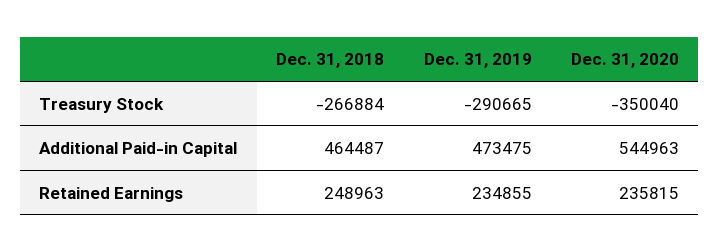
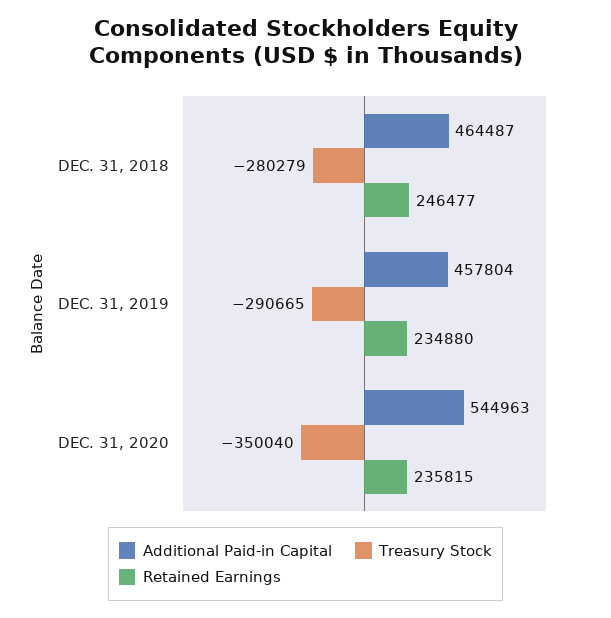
Treasury Stock, Dec. 31, 2018: -266884 -> -280279
Additional Paid-in Capital, Dec. 31, 2019: 473475 -> 457804
Retained Earnings, Dec. 31, 2018: 248963 -> 246477
Retained Earnings, Dec. 31, 2019: 234855 -> 234880

